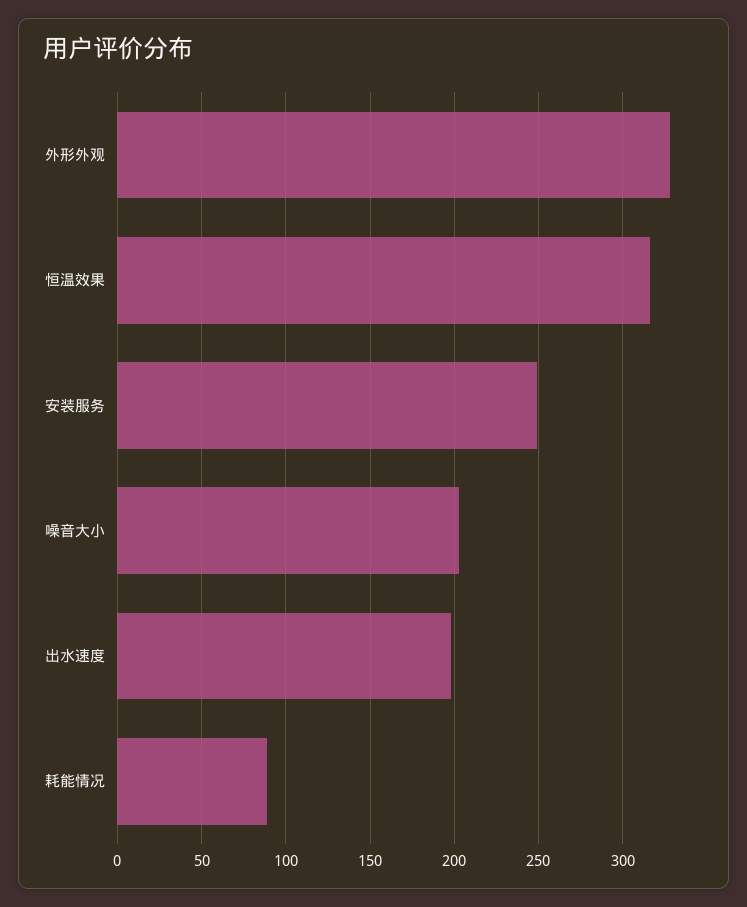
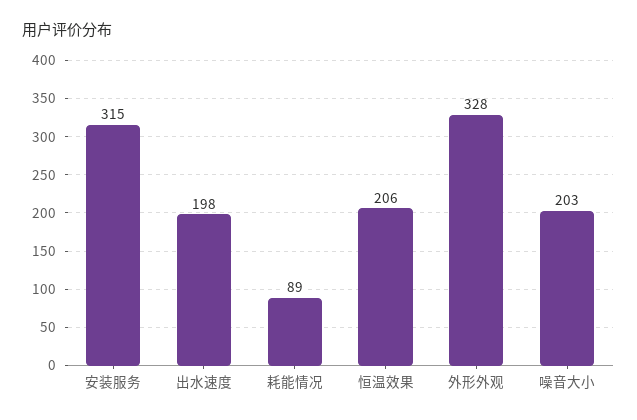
恒温效果: 315 -> 206
安装服务: 250 -> 315

